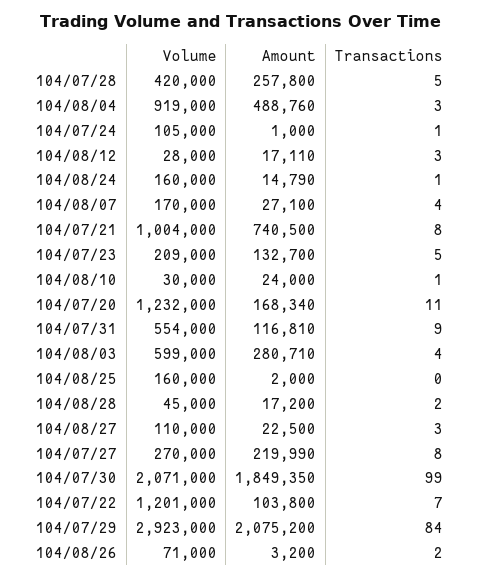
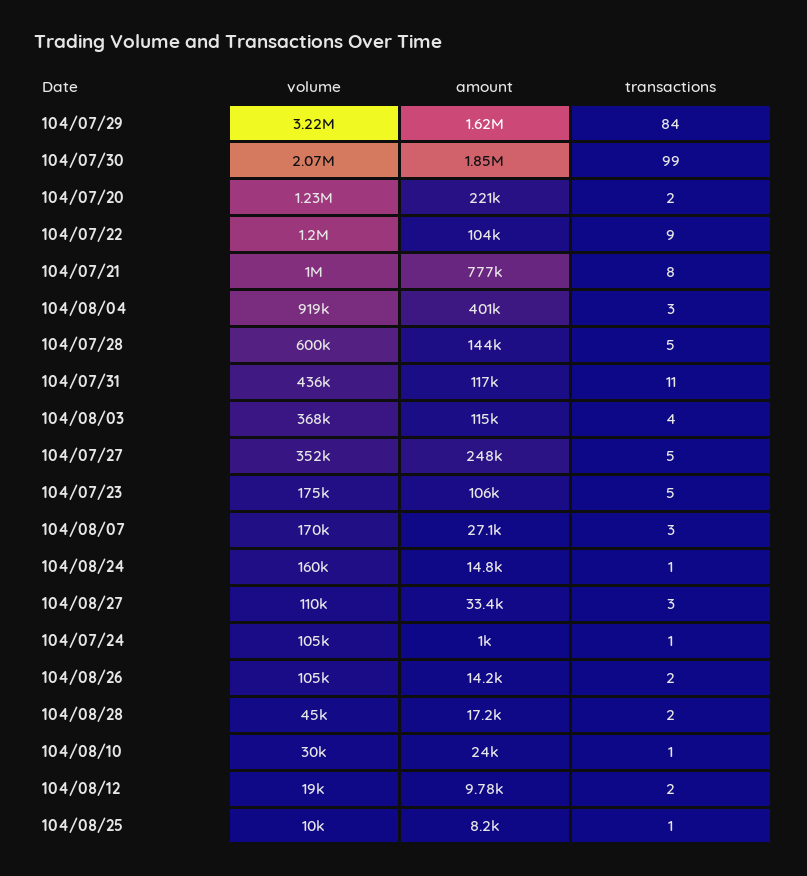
Volume, 104/07/28: 420000 -> 600000
Amount, 104/07/28: 257800 -> 144000
Amount, 104/08/04: 488760 -> 401000
Volume, 104/08/12: 28000 -> 19000
Amount, 104/08/12: 17110 -> 9780
Transactions, 104/08/12: 3 -> 2
Transactions, 104/08/07: 4 -> 3
Amount, 104/07/21: 740500 -> 777000
Volume, 104/07/23: 209000 -> 175000
Amount, 104/07/23: 132700 -> 106000
Amount, 104/07/20: 168340 -> 221000
Transactions, 104/07/20: 11 -> 2
Volume, 104/07/31: 554000 -> 436000
Transactions, 104/07/31: 9 -> 11
Volume, 104/08/03: 599000 -> 368000
Amount, 104/08/03: 280710 -> 115000
Volume, 104/08/25: 160000 -> 10000
Amount, 104/08/25: 2000 -> 8200
Transactions, 104/08/25: 0 -> 1
Amount, 104/08/27: 22500 -> 33400
Volume, 104/07/27: 270000 -> 352000
Amount, 104/07/27: 219990 -> 248000
Transactions, 104/07/27: 8 -> 5
Transactions, 104/07/22: 7 -> 9
Volume, 104/07/29: 2923000 -> 3220000
Amount, 104/07/29: 2075200 -> 1620000
Volume, 104/08/26: 71000 -> 105000
Amount, 104/08/26: 3200 -> 14200

